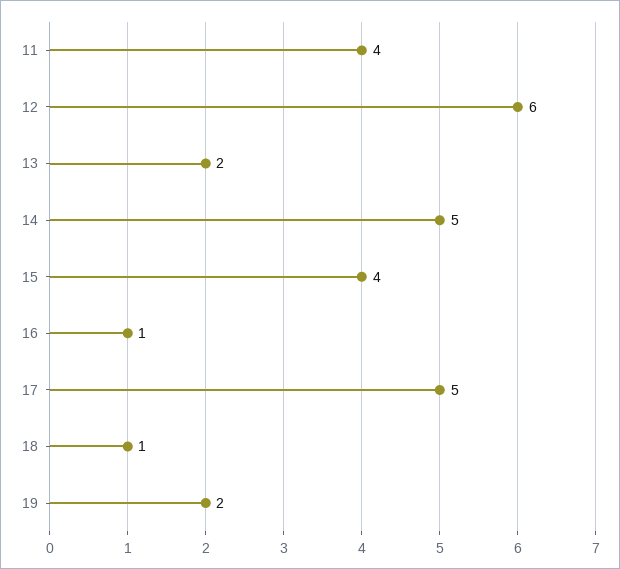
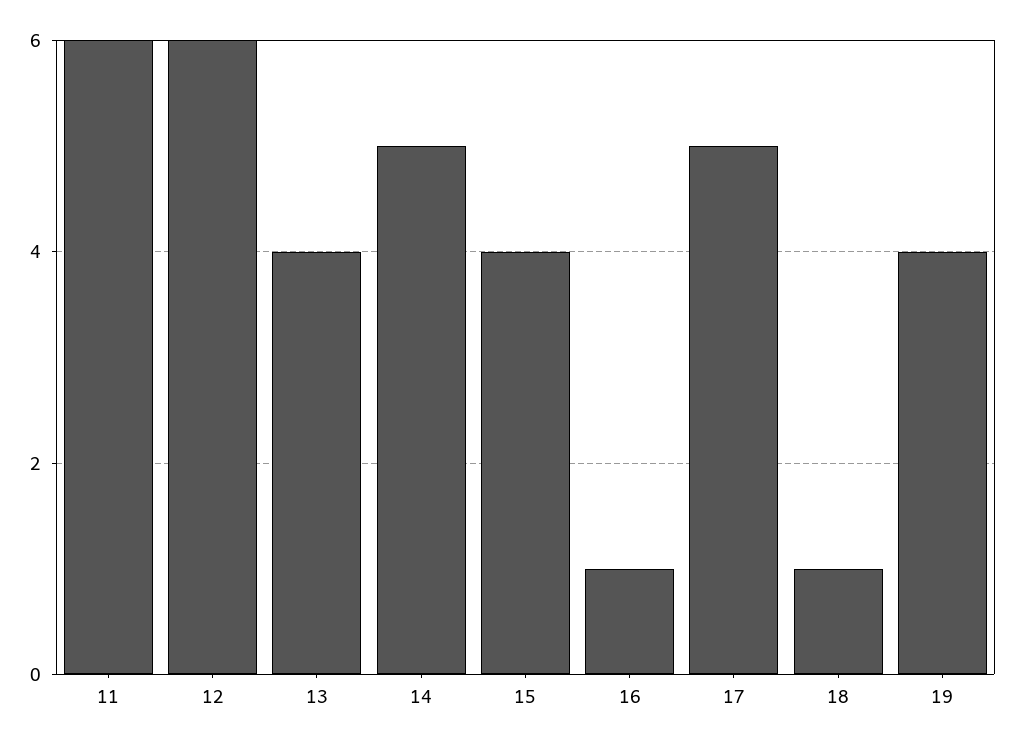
11: 4 -> 6
13: 2 -> 4
19: 2 -> 4

